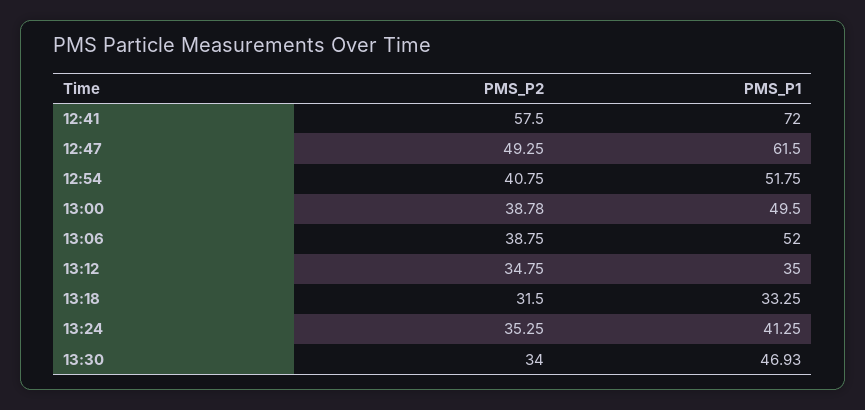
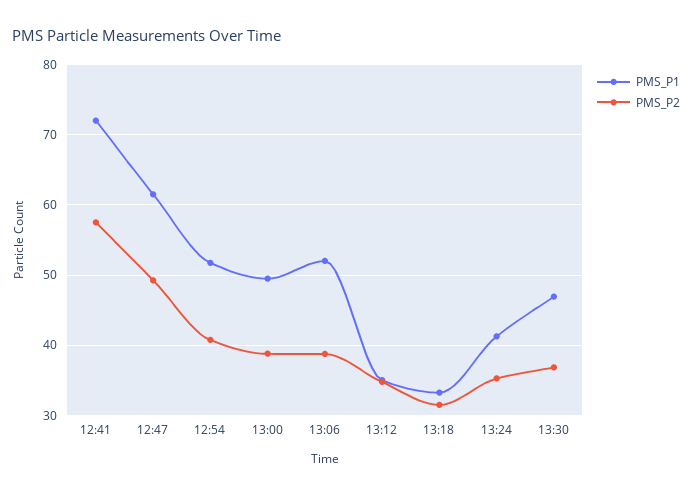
PMS_P2, 13:30: 34 -> 37

